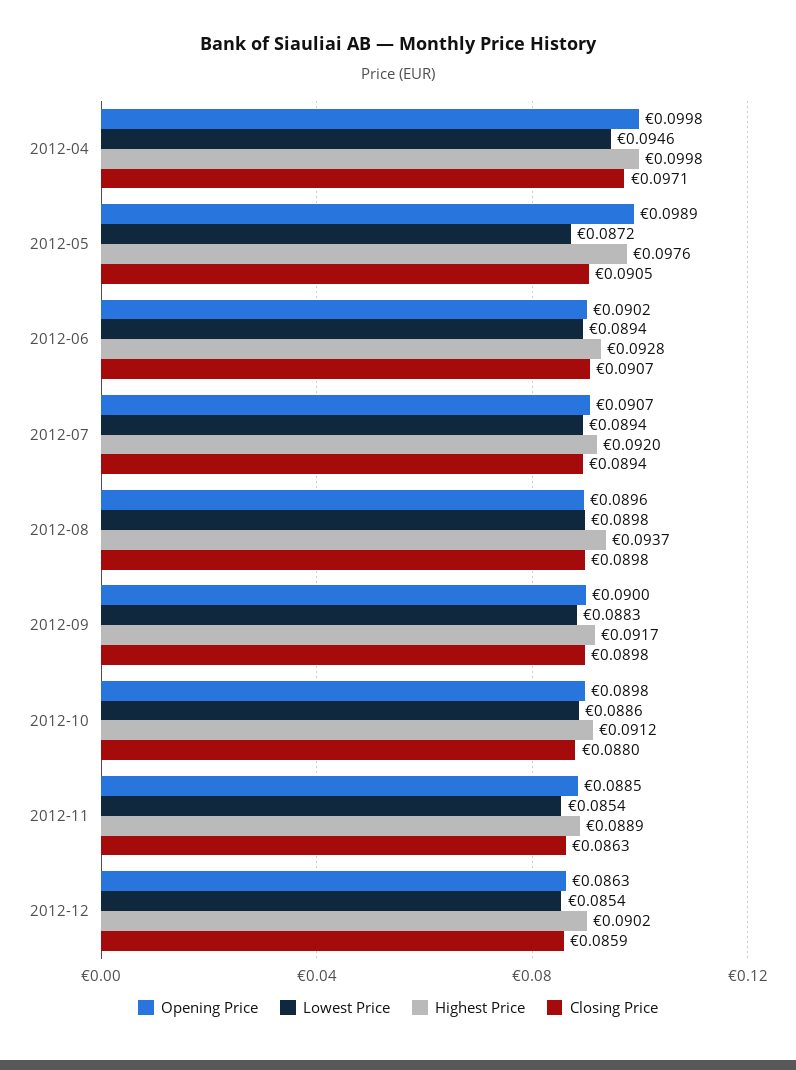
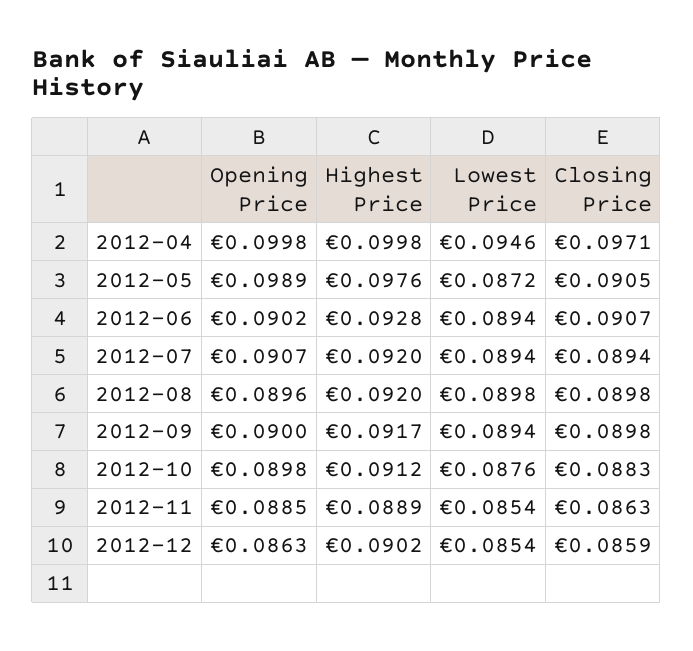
Highest Price, 2012-08: 0.0937 -> 0.092
Lowest Price, 2012-09: 0.0883 -> 0.0894
Lowest Price, 2012-10: 0.0886 -> 0.0876
Closing Price, 2012-10: 0.088 -> 0.0883

